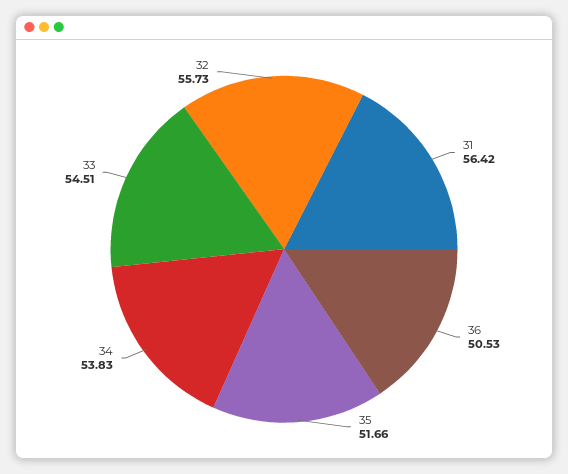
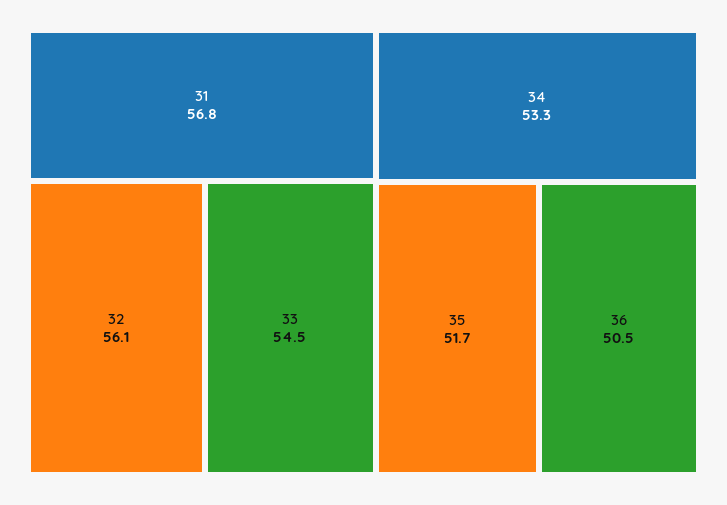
31: 56.42 -> 56.8
34: 53.83 -> 53.3
32: 55.73 -> 56.1

